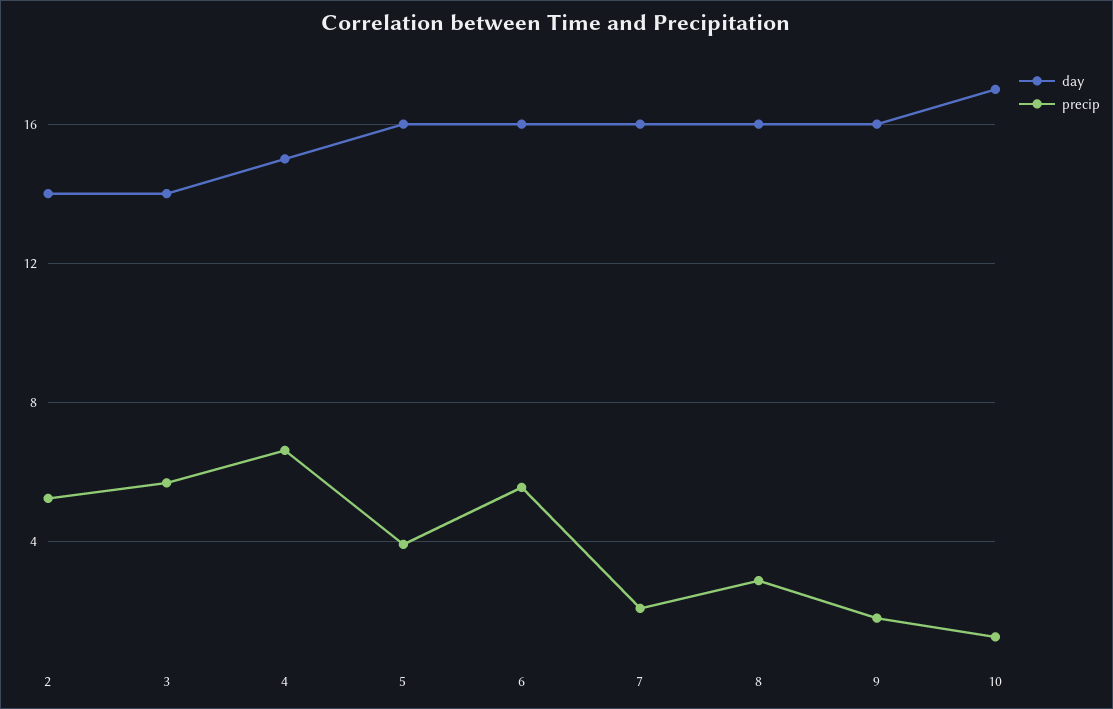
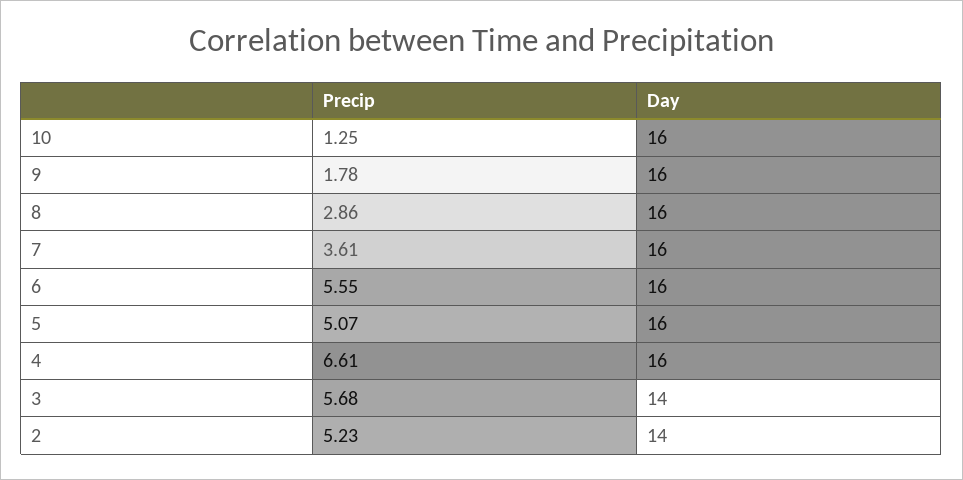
day, 4: 15 -> 16
precip, 5: 4 -> 5.07
precip, 7: 2 -> 3.61
day, 10: 17 -> 16

